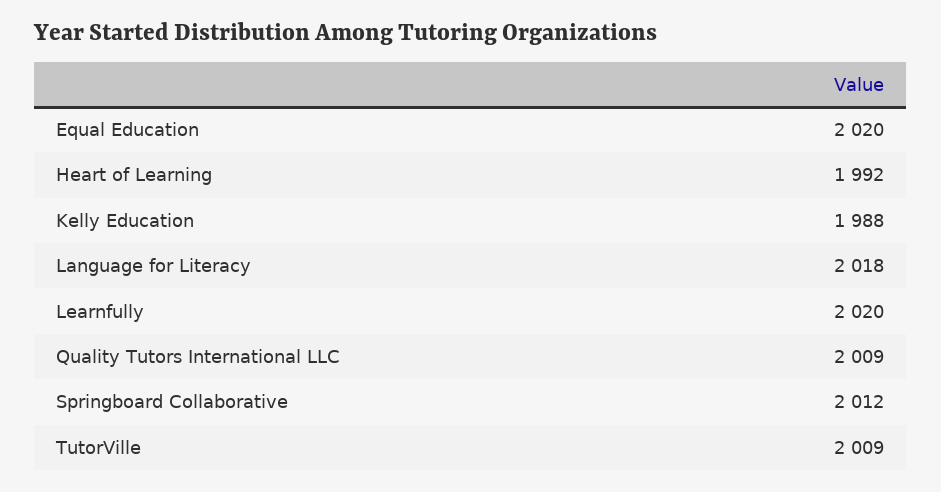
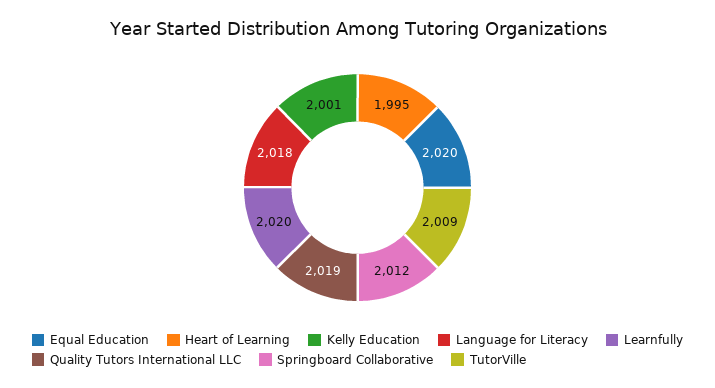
Heart of Learning: 1992 -> 1995
Kelly Education: 1988 -> 2001
Quality Tutors International LLC: 2009 -> 2019

